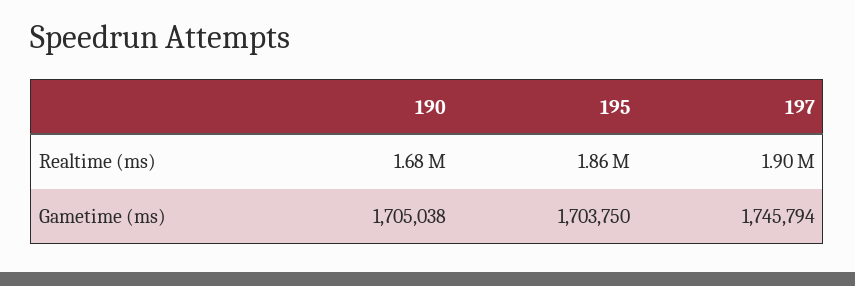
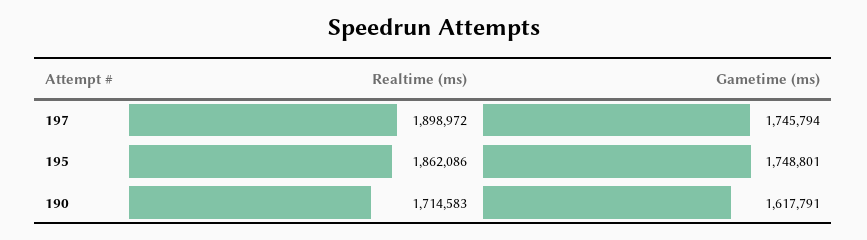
190, Realtime (ms): 1680000 -> 1714583
190, Gametime (ms): 1705038 -> 1617791
195, Gametime (ms): 1703750 -> 1748801

